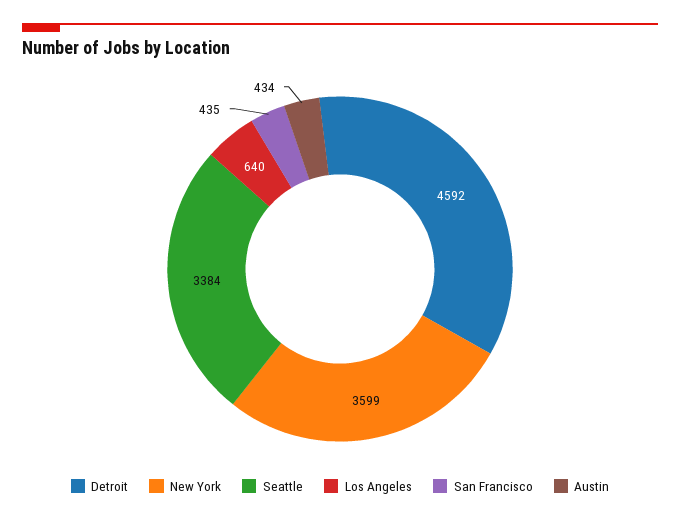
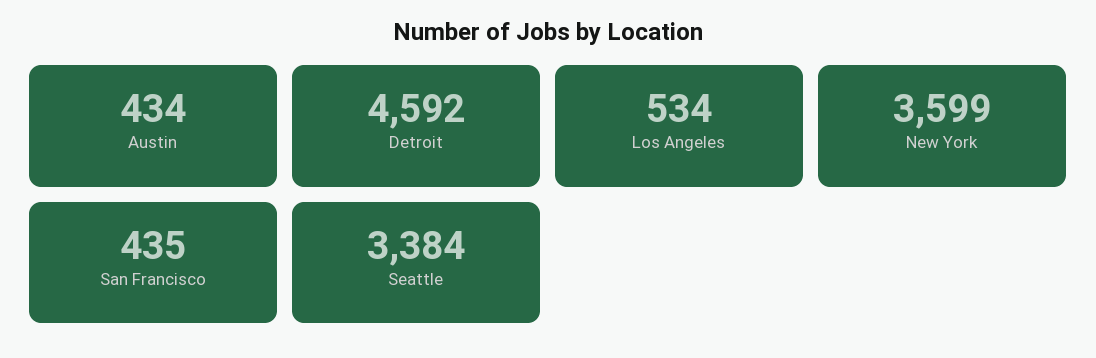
Los Angeles: 640 -> 534

